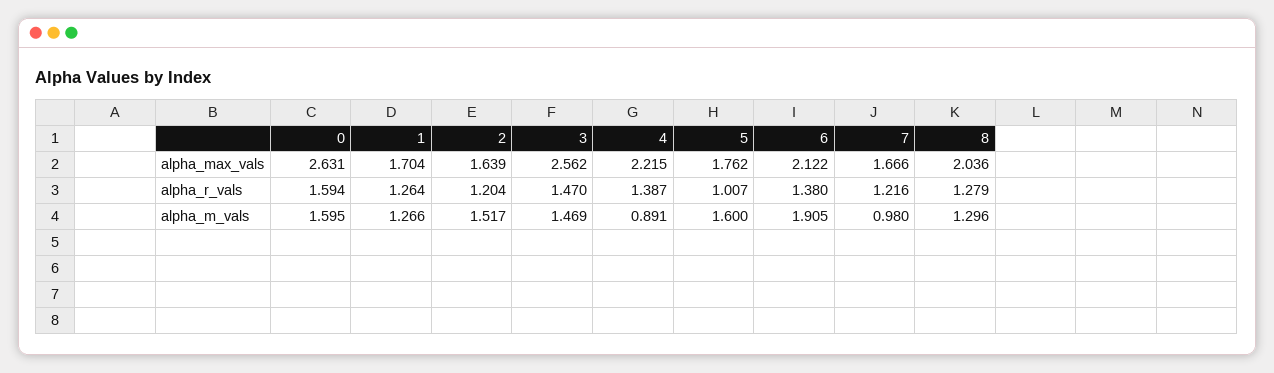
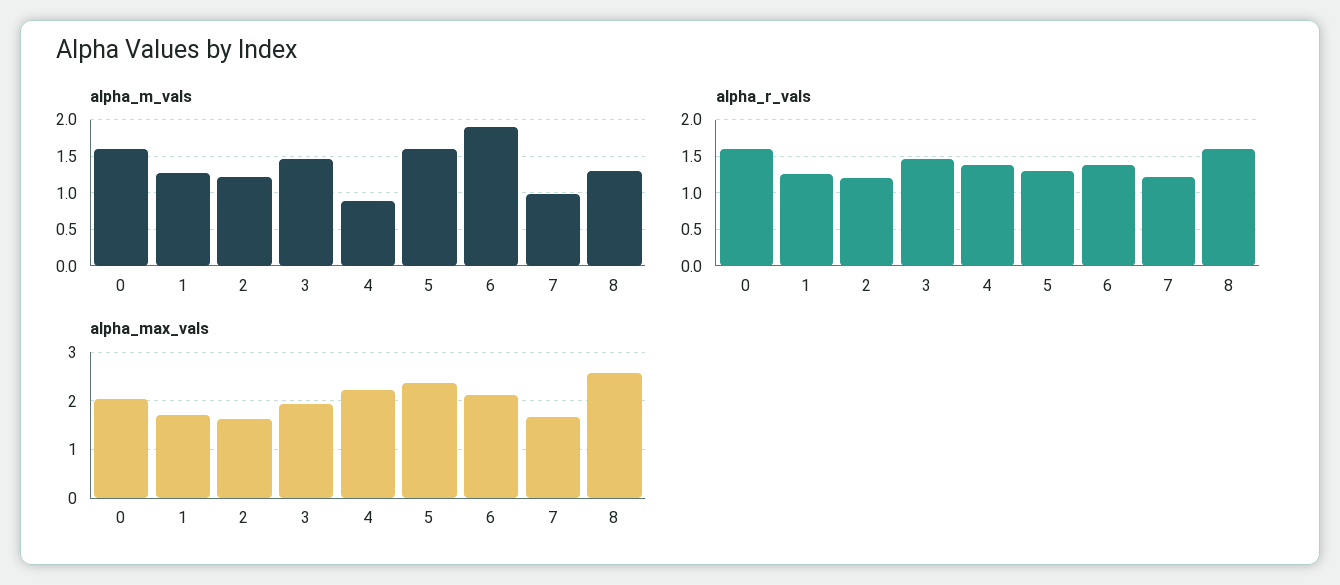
alpha_max_vals, 0: 2.631 -> 2
alpha_max_vals, 3: 2.562 -> 2
alpha_max_vals, 5: 1.762 -> 2.4
alpha_max_vals, 8: 2.036 -> 2.6
alpha_r_vals, 5: 1.007 -> 1.3
alpha_r_vals, 8: 1.279 -> 1.6
alpha_m_vals, 2: 1.517 -> 1.2

